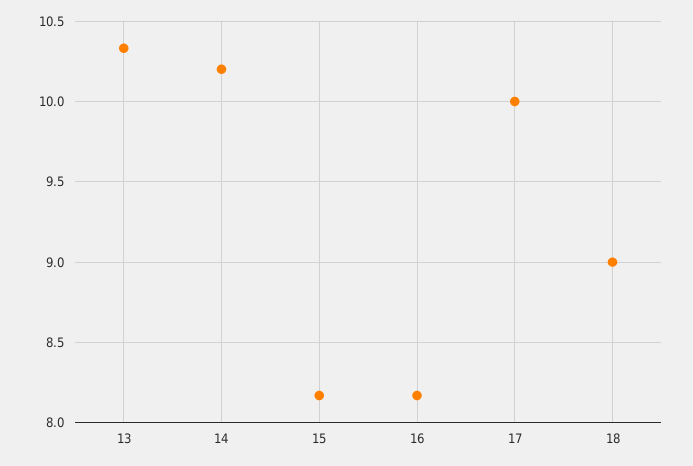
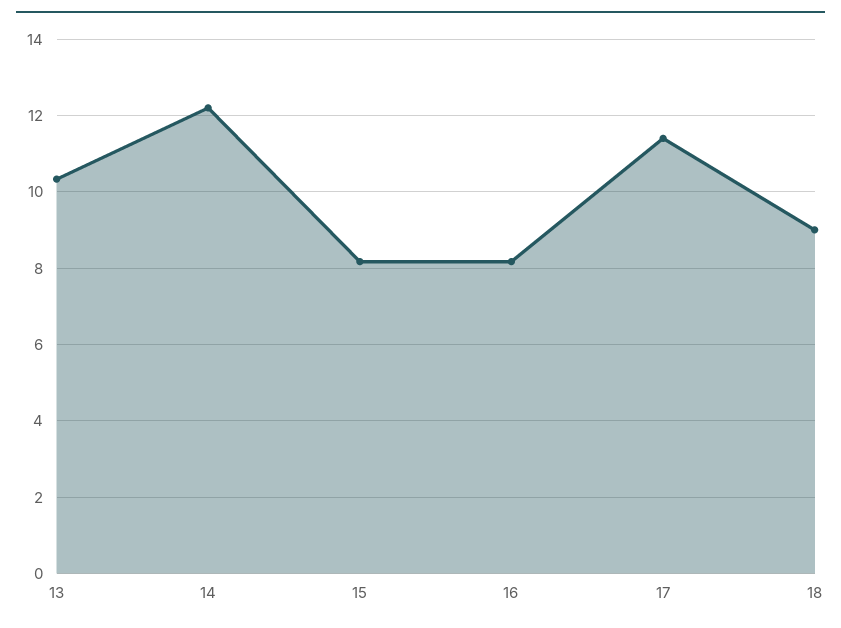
14: 10.2 -> 12.2
17: 10 -> 11.4

